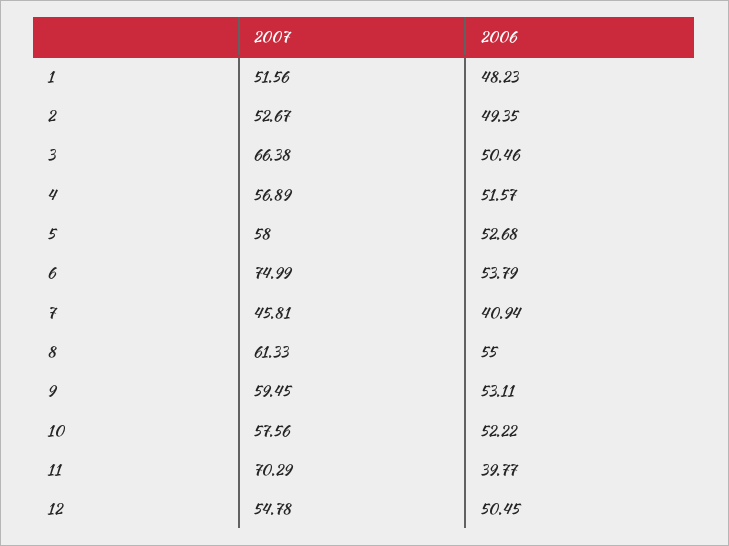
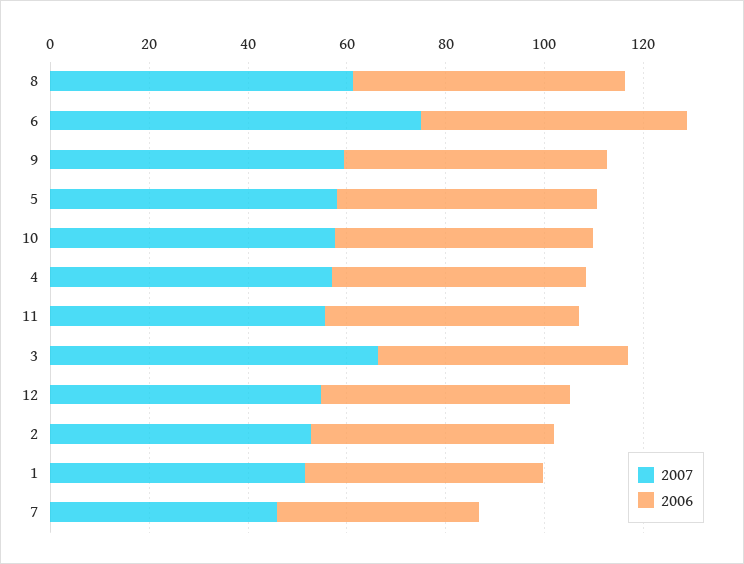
2007, 11: 70.29 -> 55
2006, 11: 39.77 -> 50

